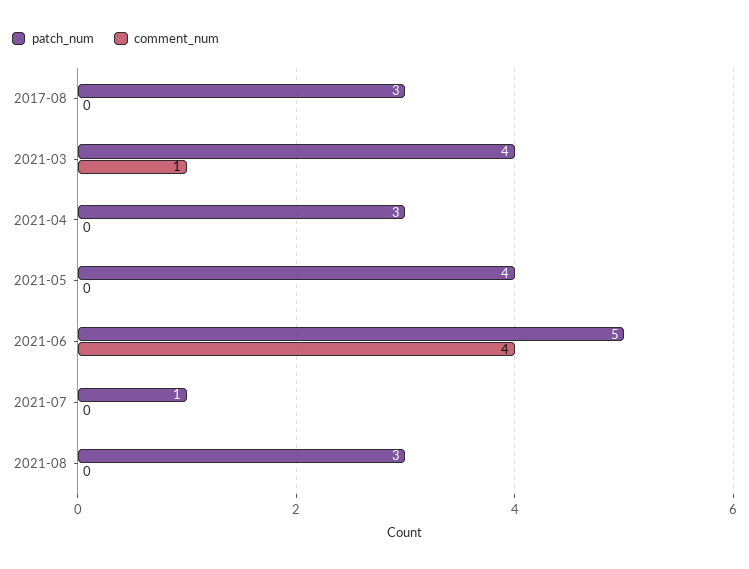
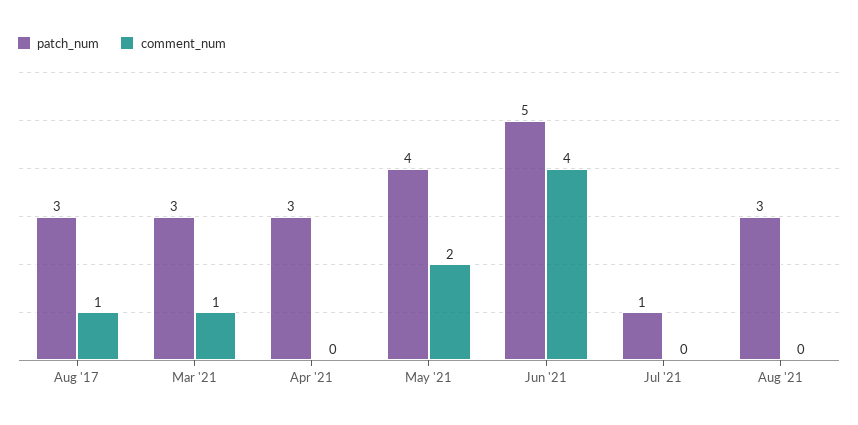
comment_num, 2017-08: 0 -> 1
patch_num, 2021-03: 4 -> 3
comment_num, 2021-05: 0 -> 2

